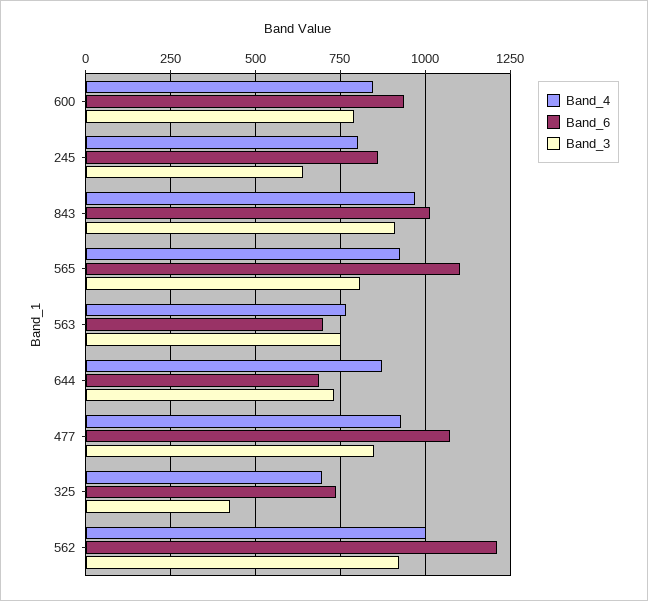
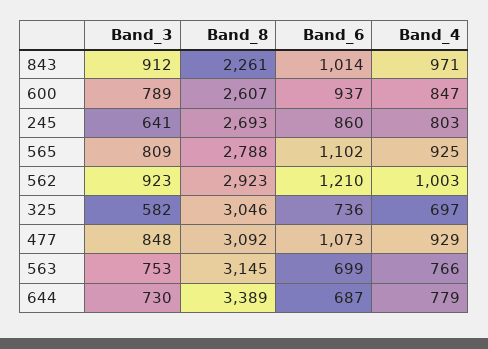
Band_4, 644: 875 -> 779
Band_3, 325: 425 -> 582
Band_8, 843: none -> 2261
Band_8, 600: none -> 2607
Band_8, 245: none -> 2693
Band_8, 565: none -> 2788
Band_8, 562: none -> 2923
Band_8, 325: none -> 3046
Band_8, 477: none -> 3092
Band_8, 563: none -> 3145
Band_8, 644: none -> 3389

